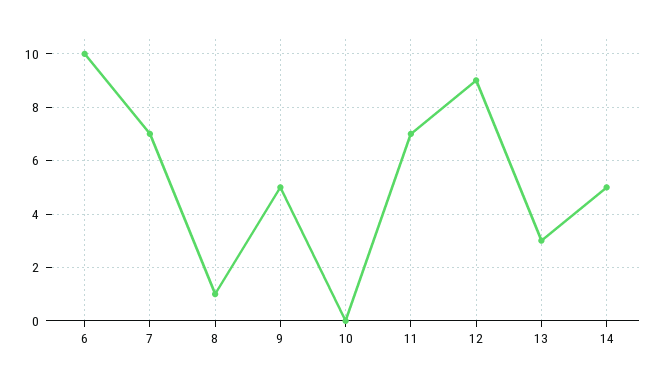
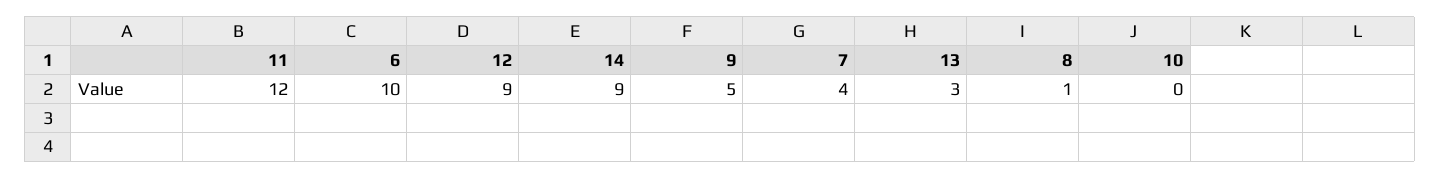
7: 7 -> 4
11: 7 -> 12
14: 5 -> 9

